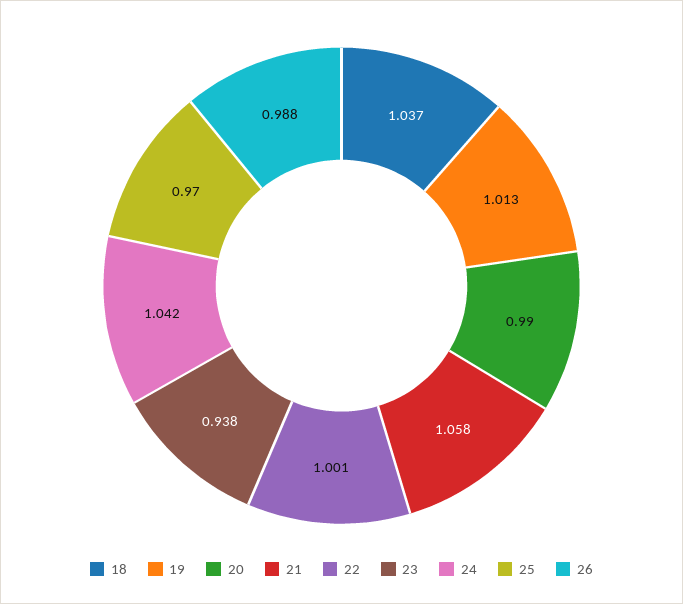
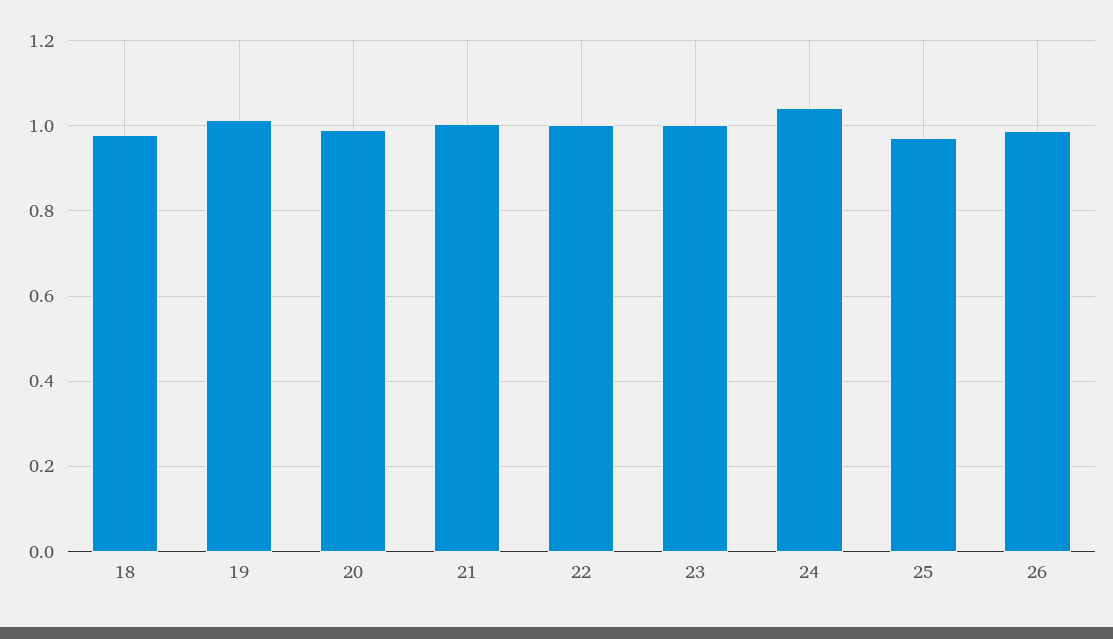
18: 1.037 -> 0.98
21: 1.058 -> 1
23: 0.938 -> 1

